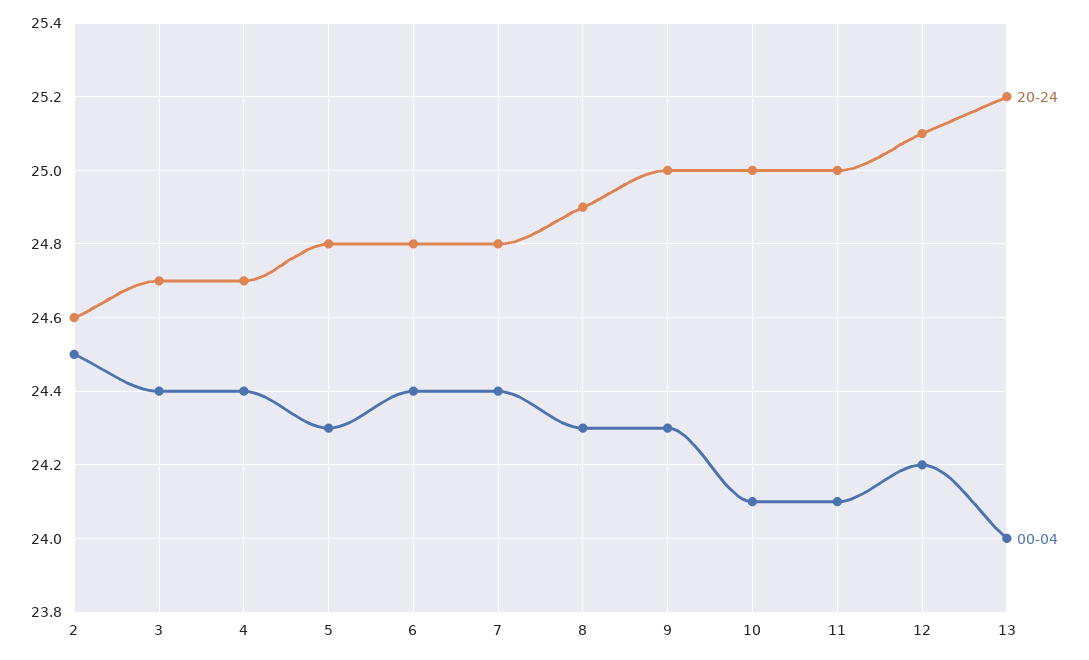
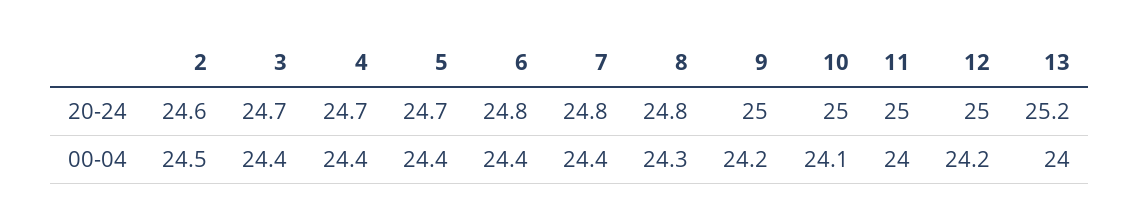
20-24, 5: 24.8 -> 24.7
00-04, 5: 24.3 -> 24.4
20-24, 8: 24.9 -> 24.8
00-04, 9: 24.3 -> 24.2
00-04, 11: 24.1 -> 24
20-24, 12: 25.1 -> 25

